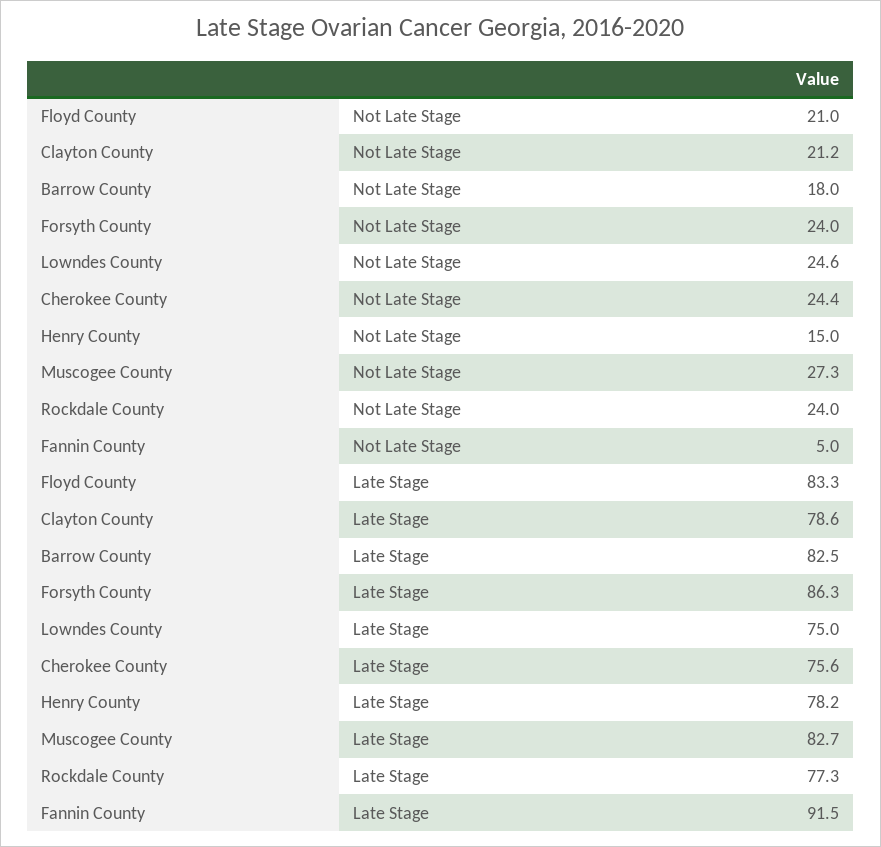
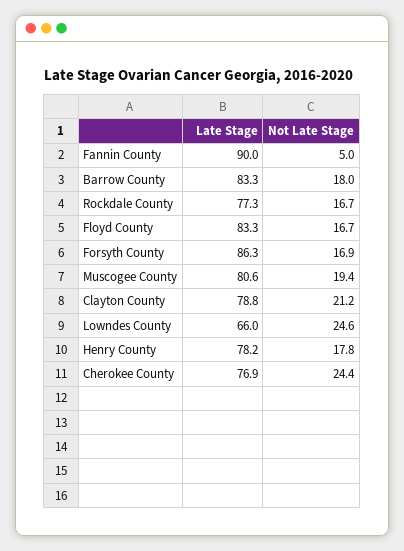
Floyd County, Not Late Stage: 21 -> 16.7
Forsyth County, Not Late Stage: 24 -> 16.9
Henry County, Not Late Stage: 15 -> 17.8
Muscogee County, Not Late Stage: 27.3 -> 19.4
Rockdale County, Not Late Stage: 24 -> 16.7
Clayton County, Late Stage: 78.6 -> 78.8
Barrow County, Late Stage: 82.5 -> 83.3
Lowndes County, Late Stage: 75 -> 66
Cherokee County, Late Stage: 75.6 -> 76.9
Muscogee County, Late Stage: 82.7 -> 80.6
Fannin County, Late Stage: 91.5 -> 90

